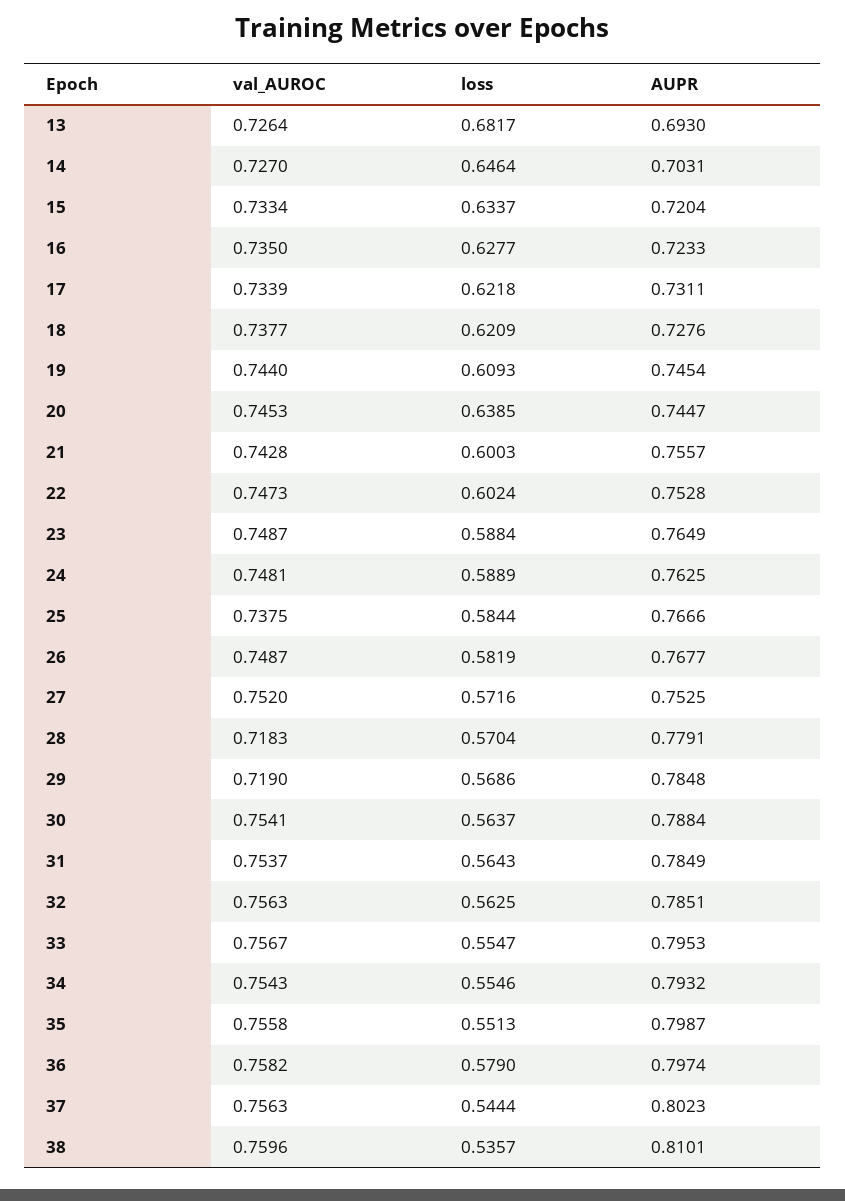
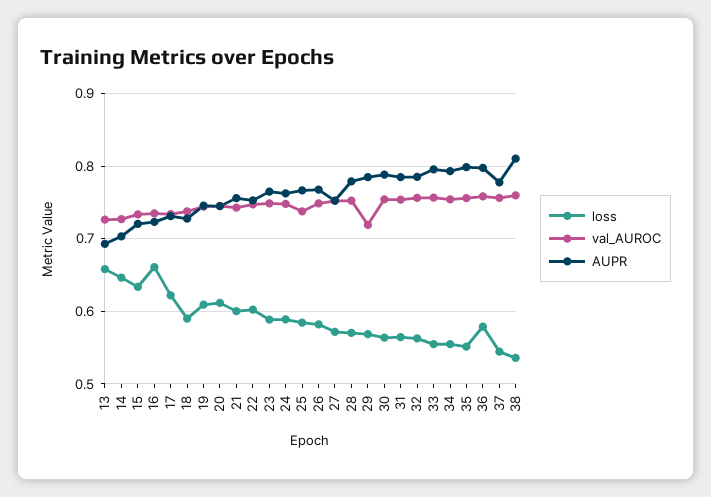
loss, 13: 0.6817 -> 0.66
loss, 16: 0.6277 -> 0.66
loss, 18: 0.6209 -> 0.59
loss, 20: 0.6385 -> 0.61
val_AUROC, 28: 0.7183 -> 0.75
AUPR, 37: 0.8023 -> 0.78

